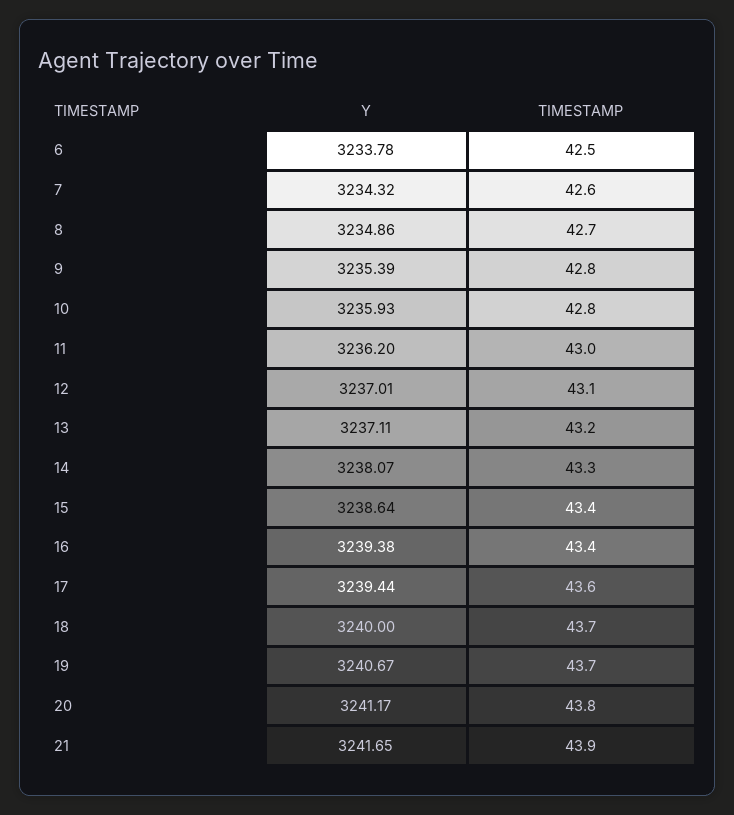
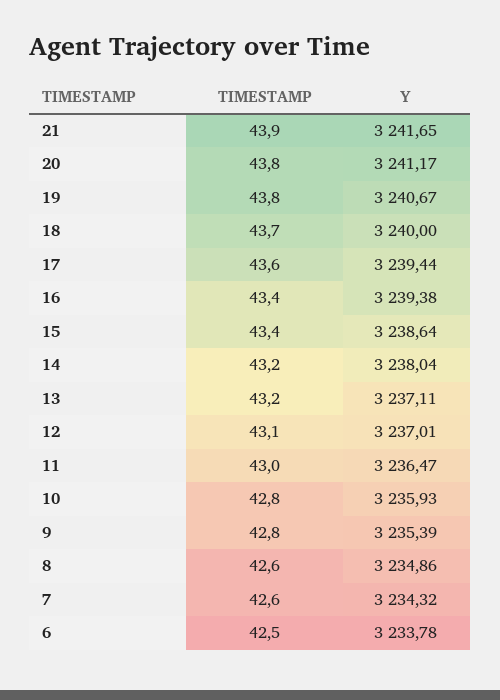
TIMESTAMP, 8: 42.7 -> 42.6
Y, 11: 3236.2 -> 3236.47
Y, 14: 3238.07 -> 3238.04
TIMESTAMP, 14: 43.3 -> 43.2
TIMESTAMP, 19: 43.7 -> 43.8

